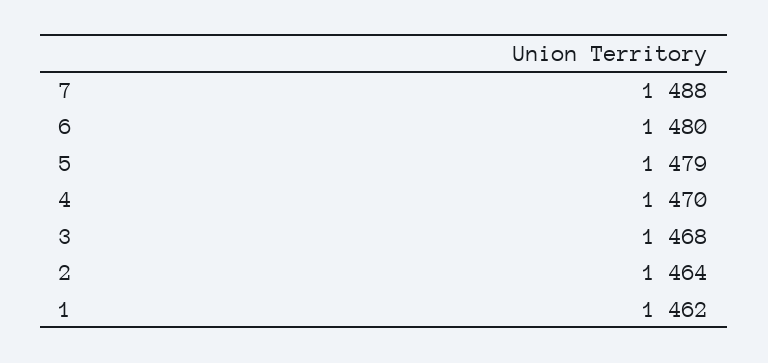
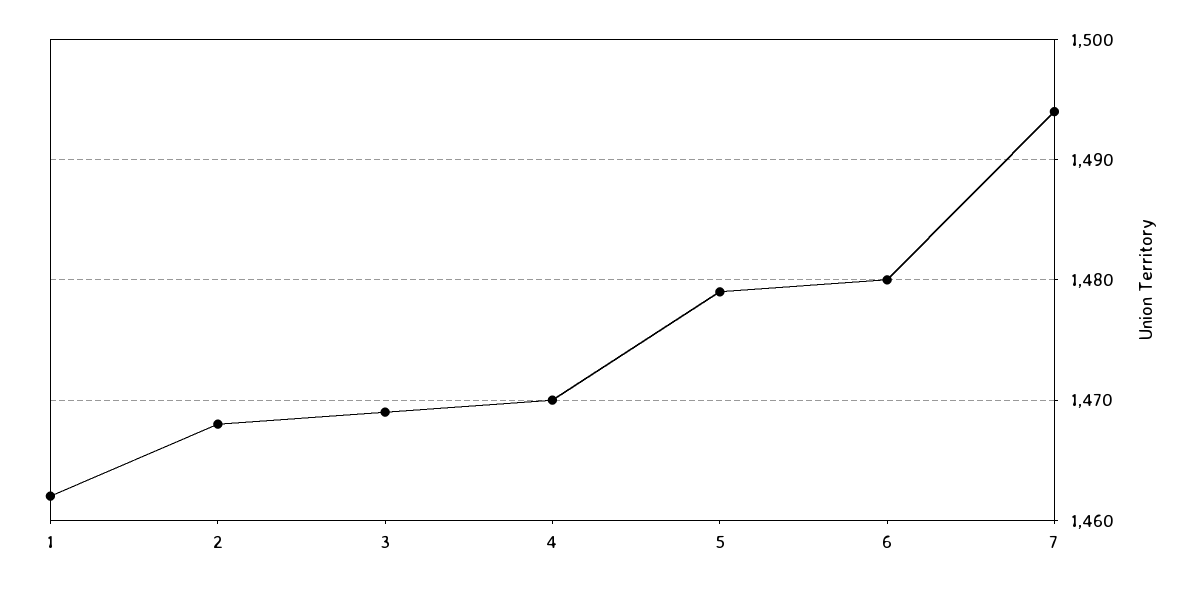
7: 1488 -> 1494
3: 1468 -> 1469
2: 1464 -> 1468

